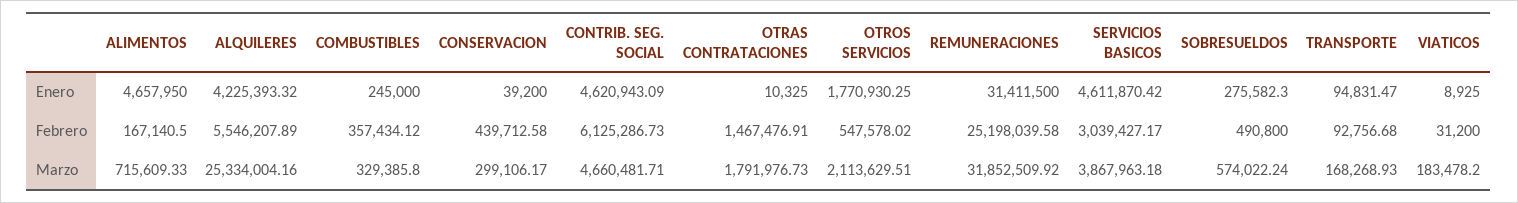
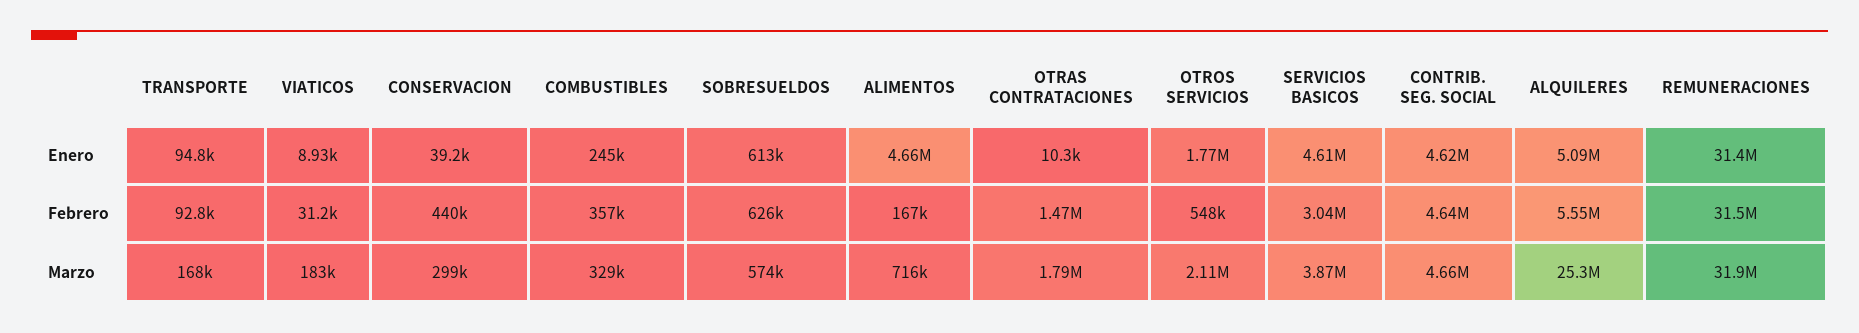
ALQUILERES, Enero: 4225393.32 -> 5090000
SOBRESUELDOS, Enero: 275582.3 -> 613000
CONTRIB. SEG. SOCIAL, Febrero: 6125286.73 -> 4640000
REMUNERACIONES, Febrero: 25198039.58 -> 31500000
SOBRESUELDOS, Febrero: 490800 -> 626000

